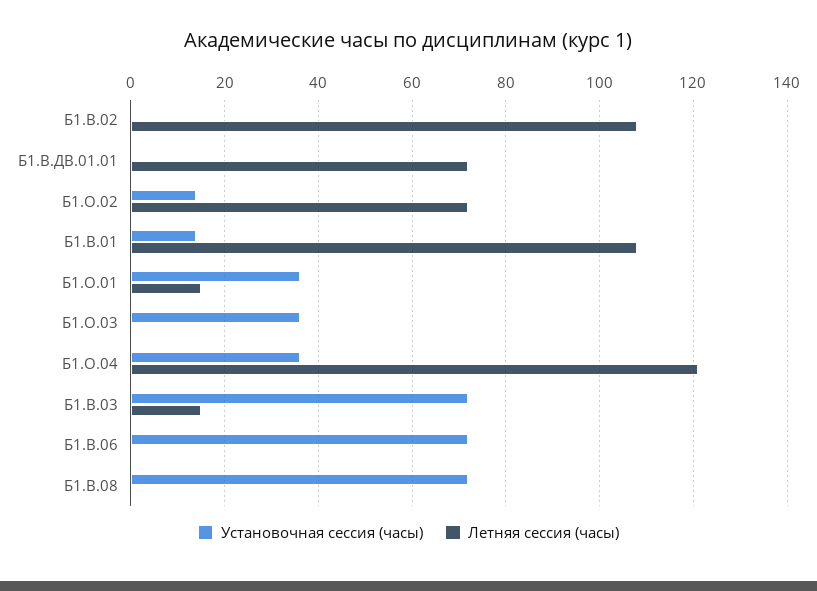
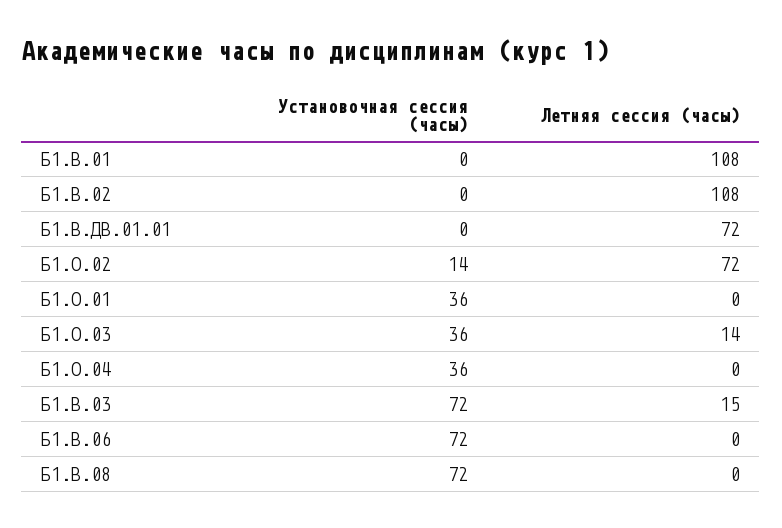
Установочная сессия (часы), Б1.В.01: 15 -> 0
Летняя сессия (часы), Б1.О.01: 15 -> 0
Летняя сессия (часы), Б1.О.03: 0 -> 14
Летняя сессия (часы), Б1.О.04: 120 -> 0

